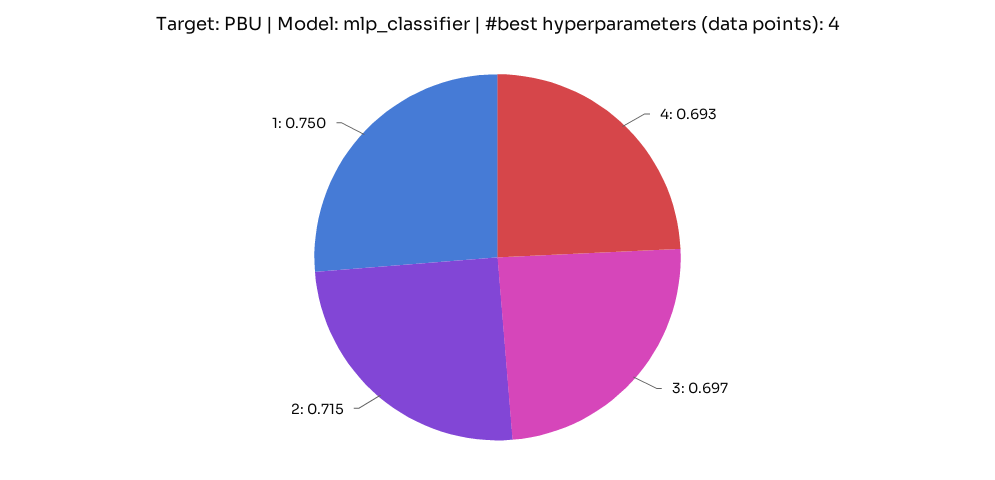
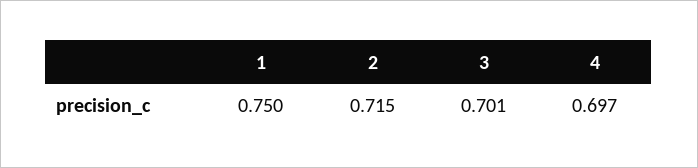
4: 0.693 -> 0.697
3: 0.697 -> 0.701

